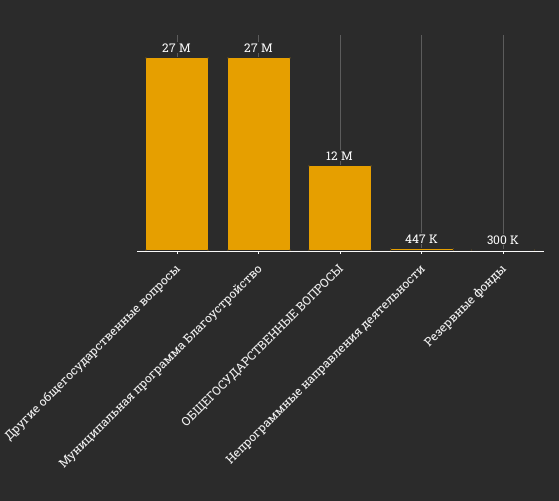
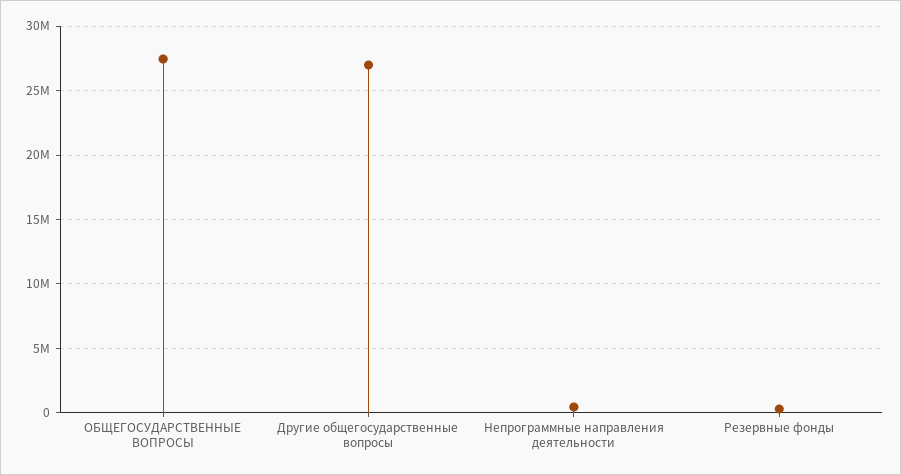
Муниципальная программа Благоустройство: 27000000 -> none
ОБЩЕГОСУДАРСТВЕННЫЕ ВОПРОСЫ: 12000000 -> 27500000

